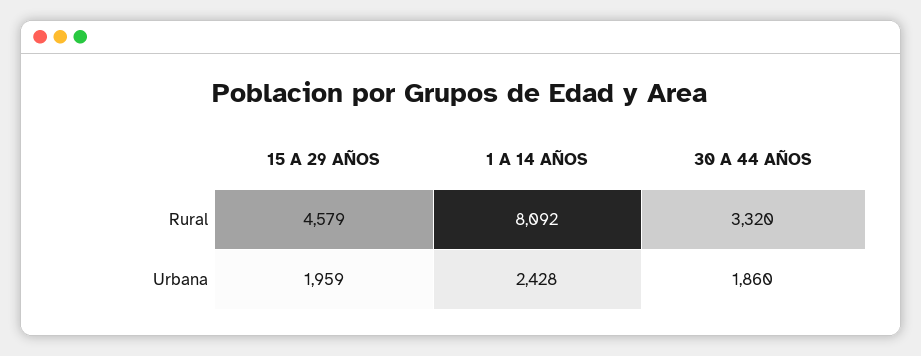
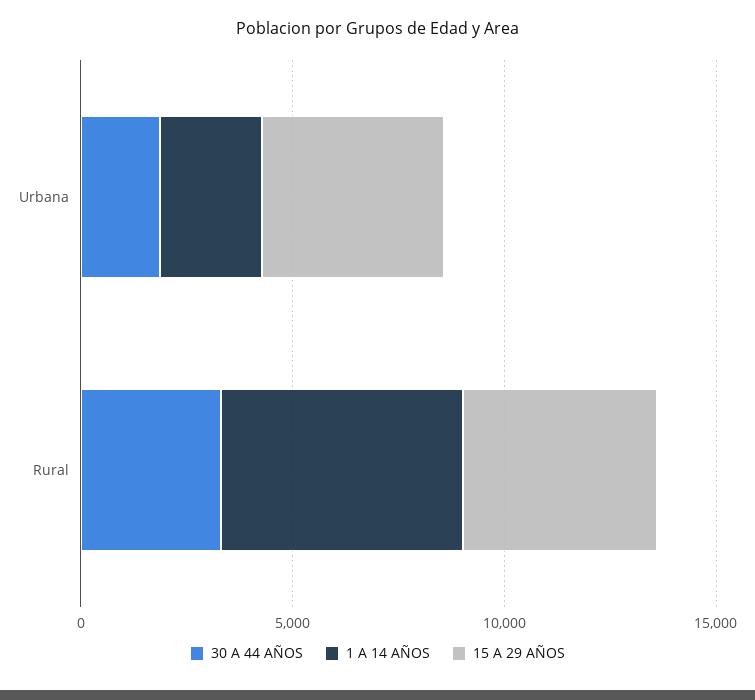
1 A 14 AÑOS, Rural: 8092 -> 6000
15 A 29 AÑOS, Urbana: 1959 -> 4000

